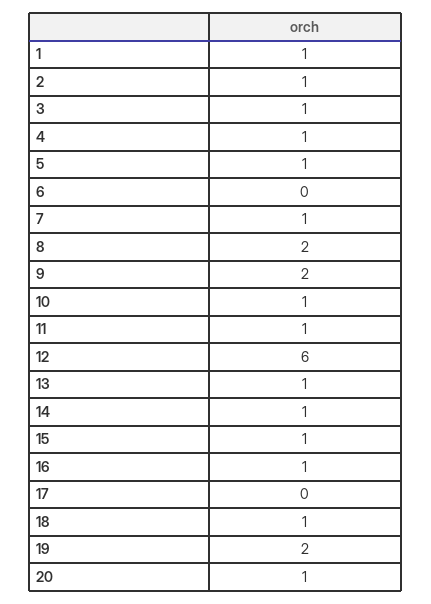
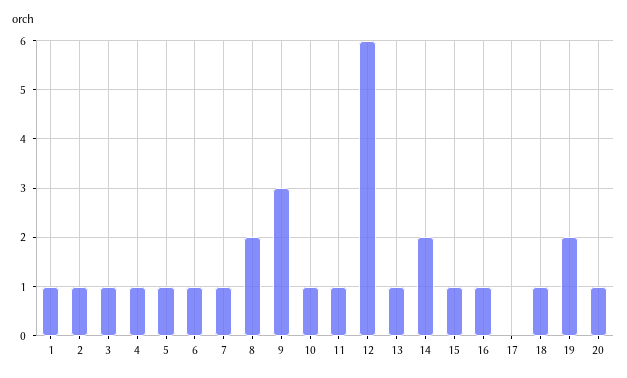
6: 0 -> 1
9: 2 -> 3
14: 1 -> 2

